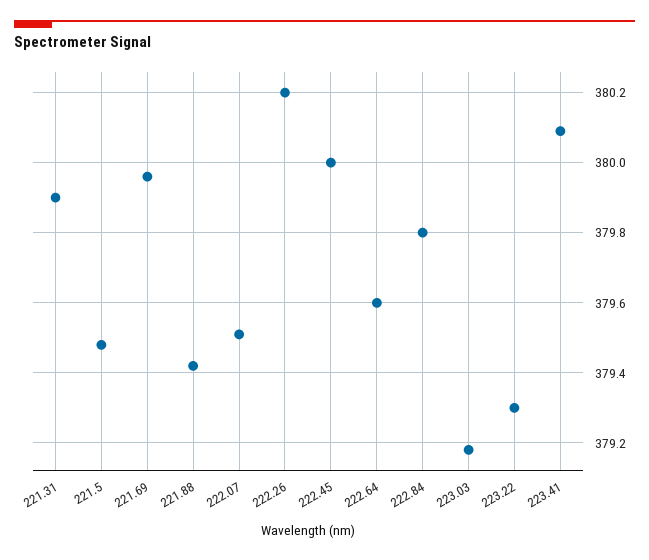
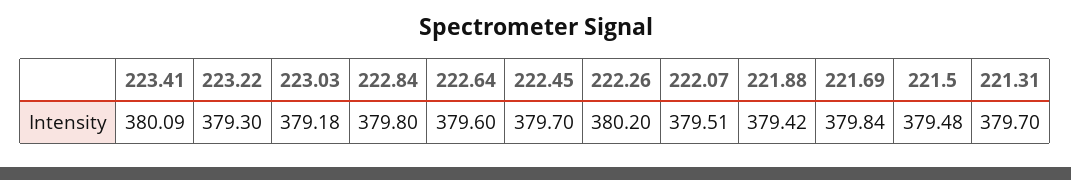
221.31: 379.9 -> 379.7
221.69: 379.95 -> 379.84
222.45: 380 -> 379.7

